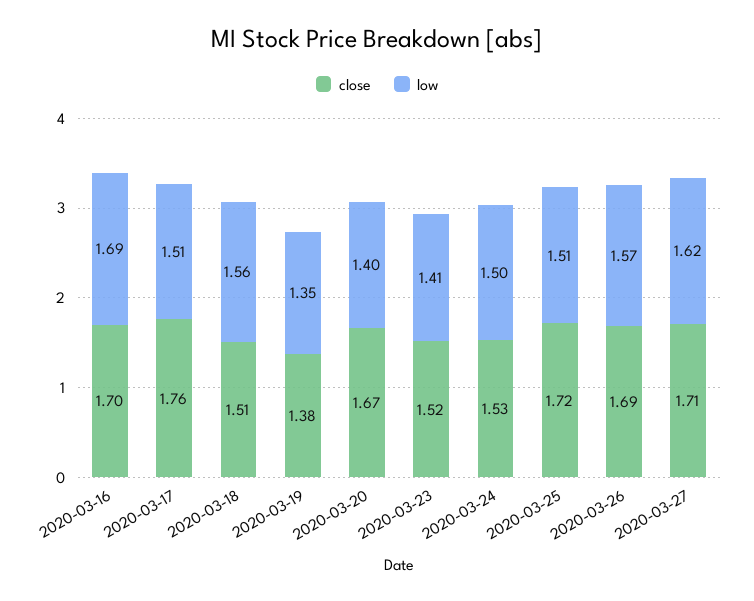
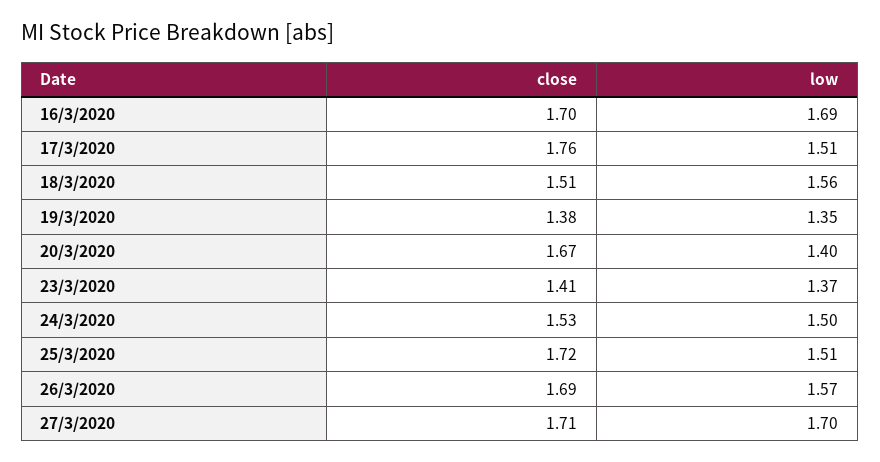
close, 2020-03-23: 1.52 -> 1.41
low, 2020-03-23: 1.41 -> 1.37
low, 2020-03-27: 1.62 -> 1.7

